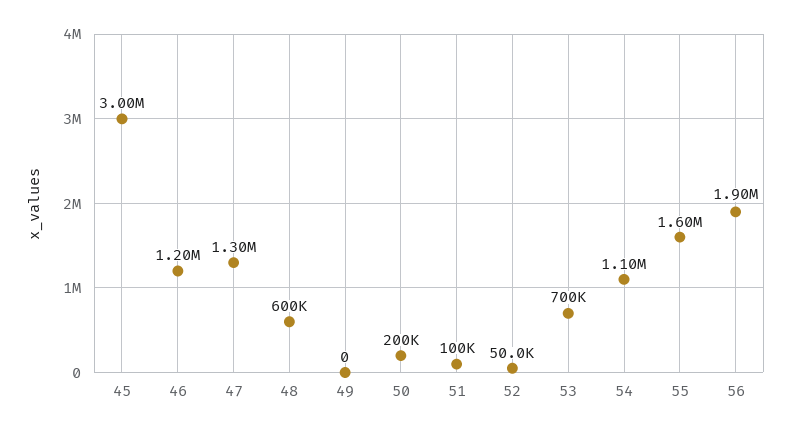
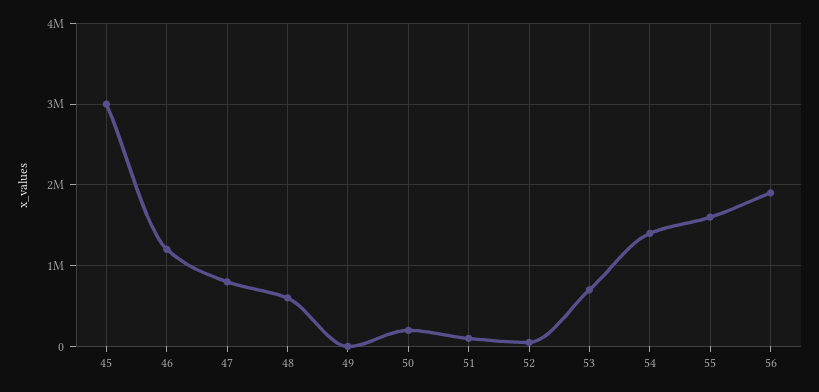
47: 1300000 -> 800000
54: 1100000 -> 1400000

